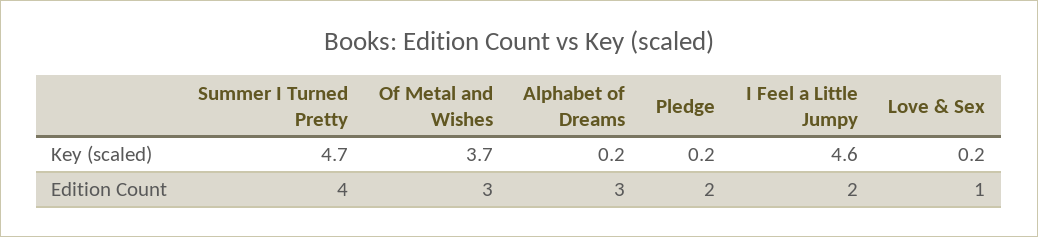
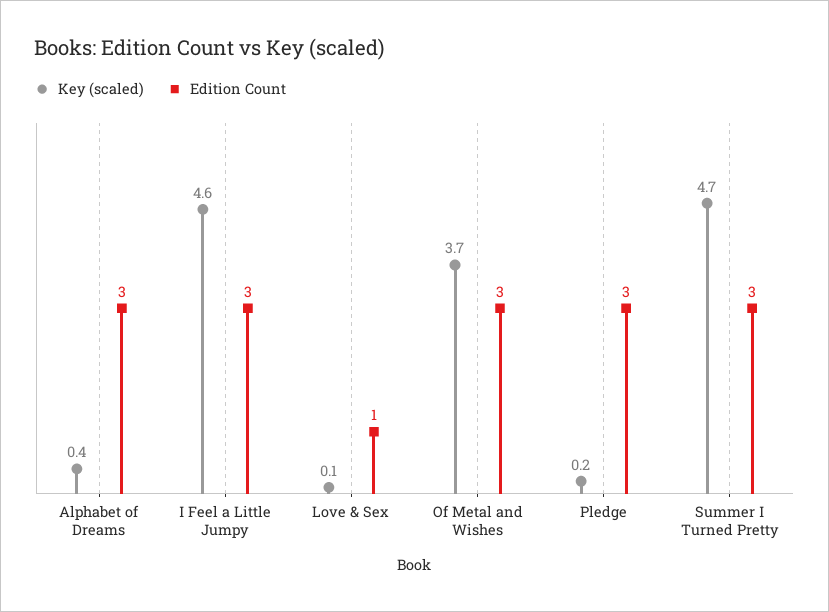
Key (scaled), Alphabet of Dreams: 0.2 -> 0.4
Key (scaled), Love & Sex: 0.2 -> 0.1
Edition Count, Summer I Turned Pretty: 4 -> 3
Edition Count, Pledge: 2 -> 3
Edition Count, I Feel a Little Jumpy: 2 -> 3

